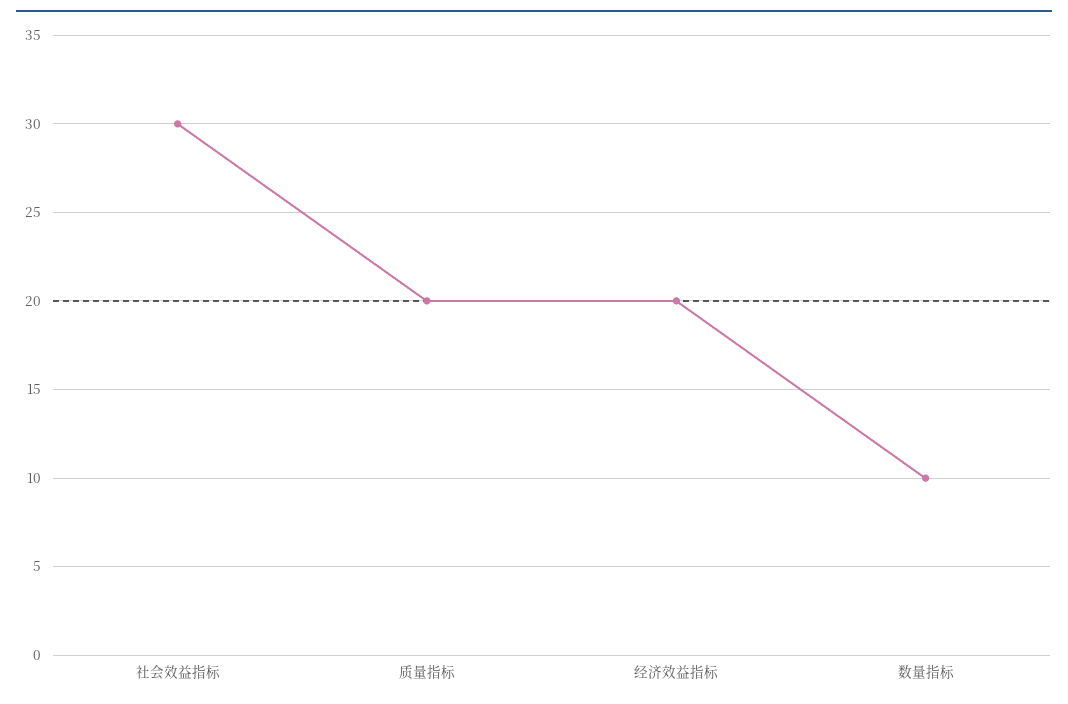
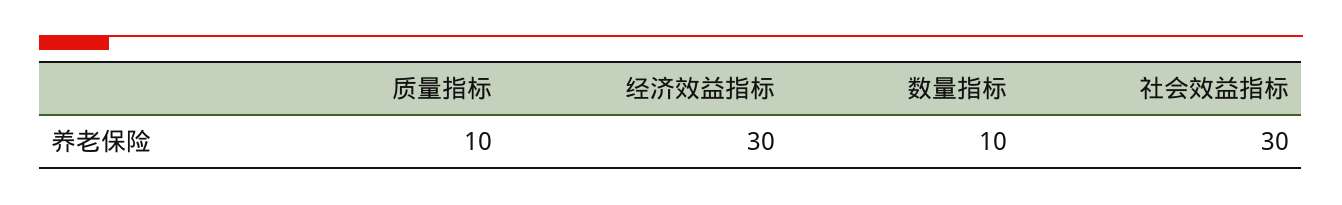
质量指标: 20 -> 10
经济效益指标: 20 -> 30

